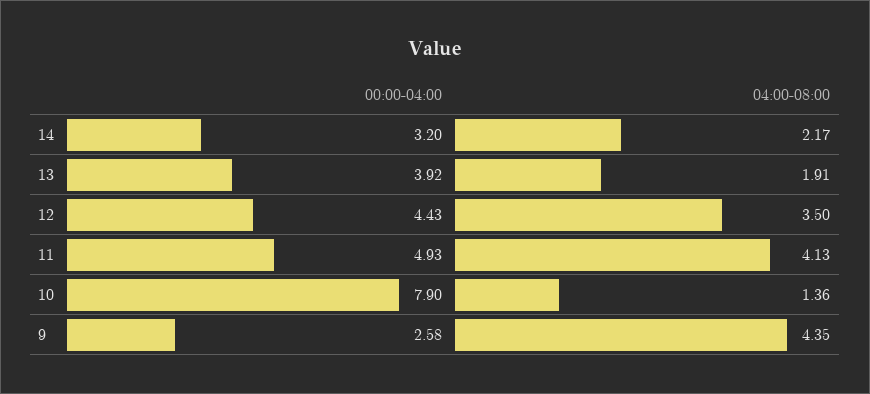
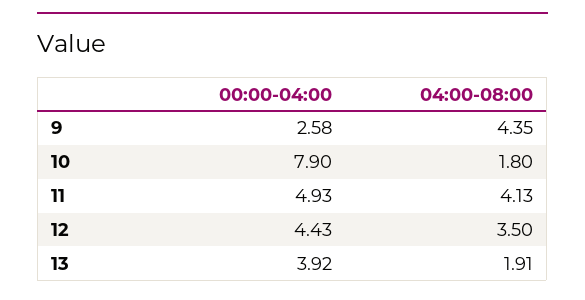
00:00-04:00, 14: 3.2 -> none
04:00-08:00, 14: 2.17 -> none
04:00-08:00, 10: 1.36 -> 1.8

